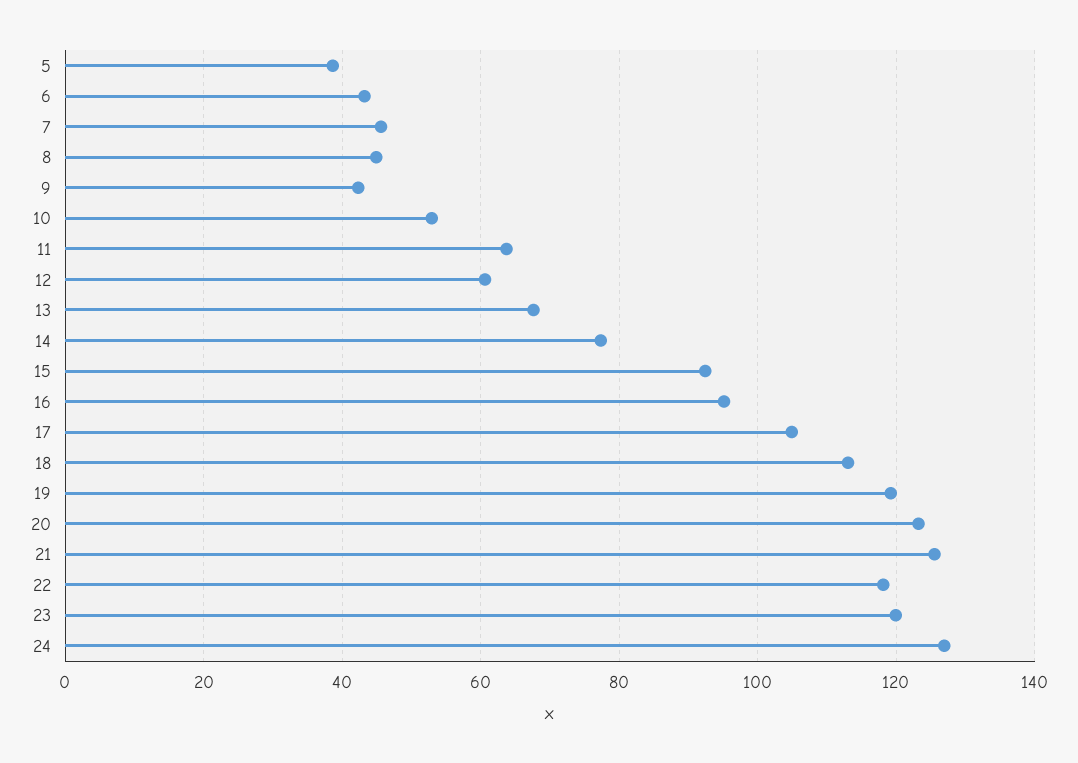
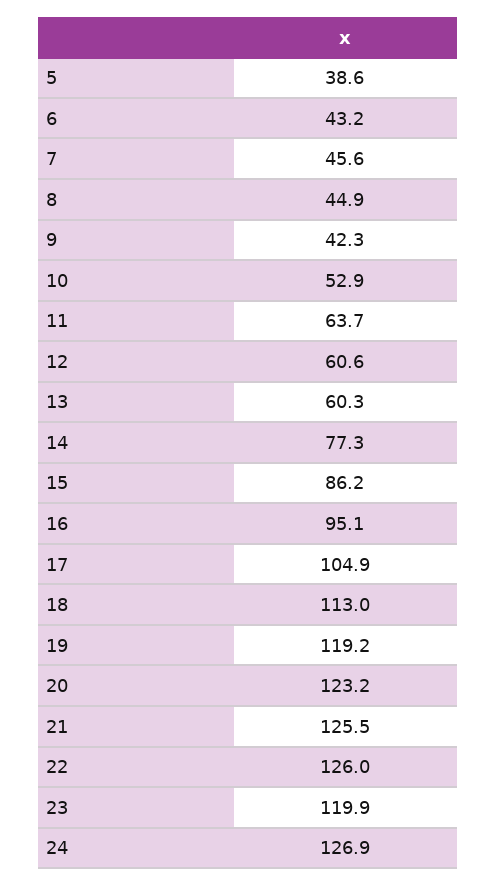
13: 68 -> 60.3
15: 92 -> 86.2
22: 118 -> 126

